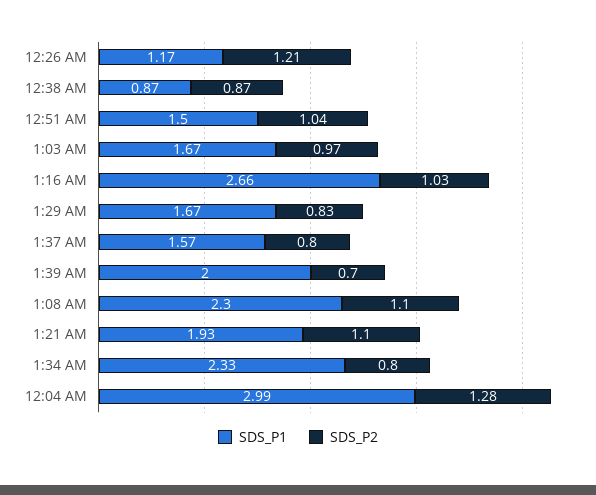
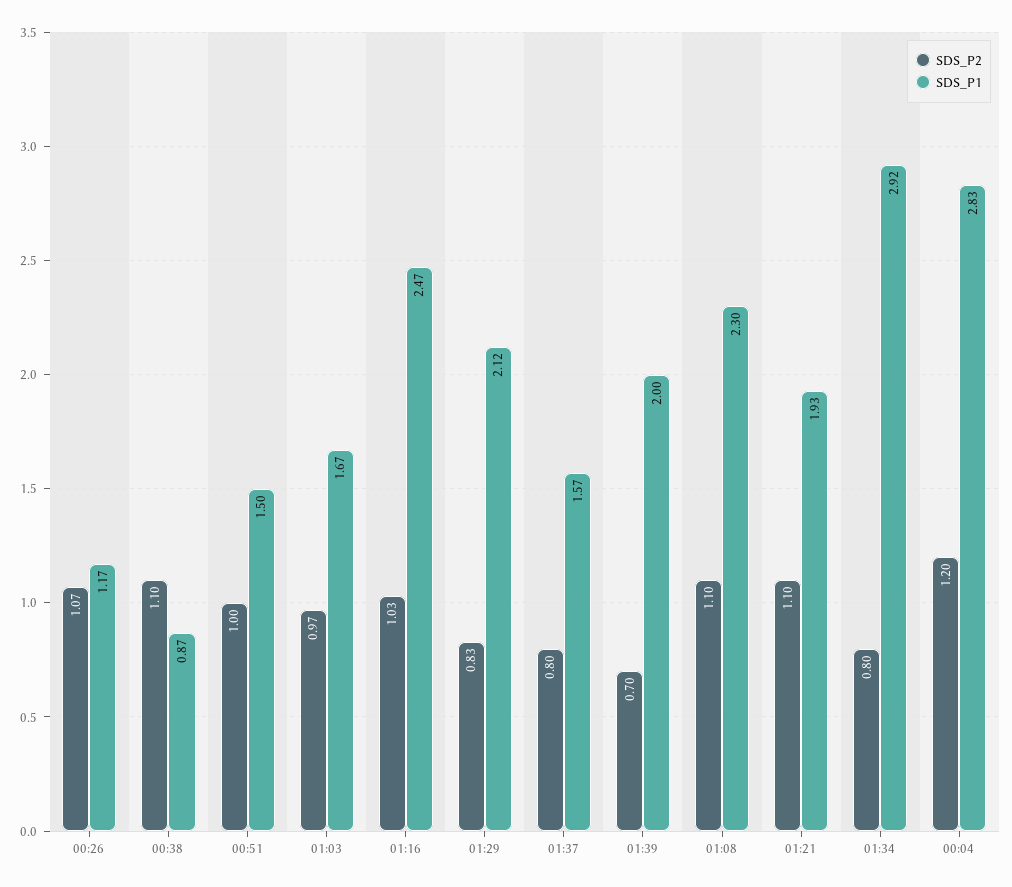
SDS_P2, 12:26 AM: 1.21 -> 1.07
SDS_P2, 12:38 AM: 0.87 -> 1.1
SDS_P2, 12:51 AM: 1.04 -> 1
SDS_P1, 1:16 AM: 2.66 -> 2.47
SDS_P1, 1:29 AM: 1.67 -> 2.12
SDS_P1, 1:34 AM: 2.33 -> 2.92
SDS_P1, 12:04 AM: 2.99 -> 2.83
SDS_P2, 12:04 AM: 1.28 -> 1.2

